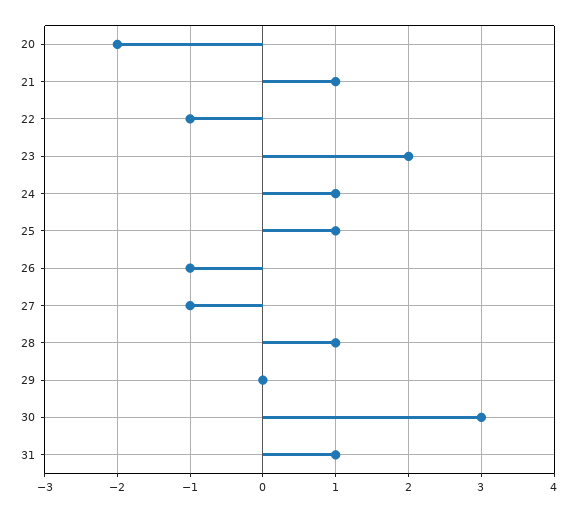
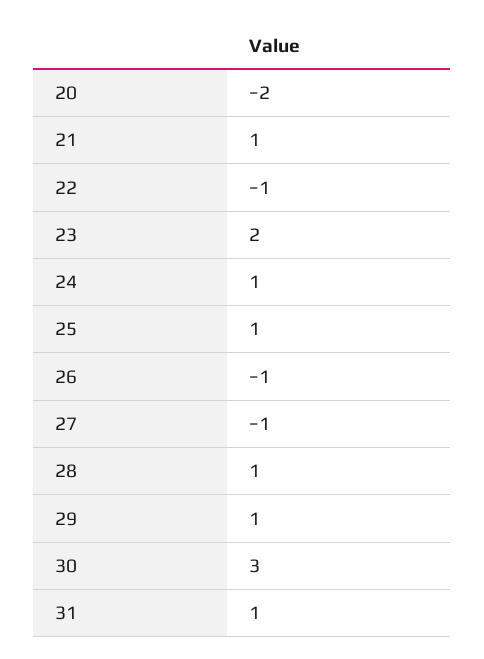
29: 0 -> 1

